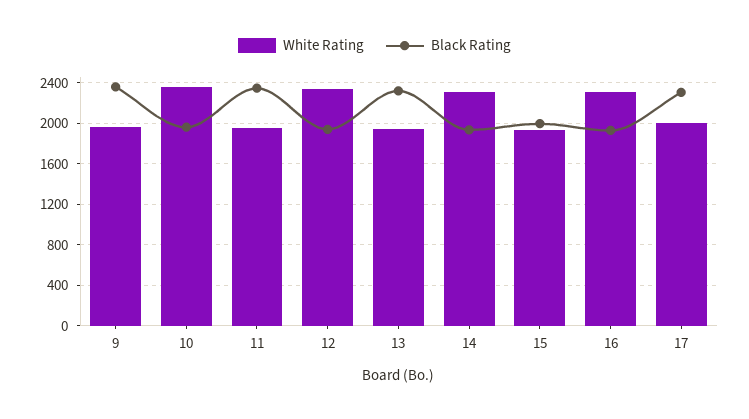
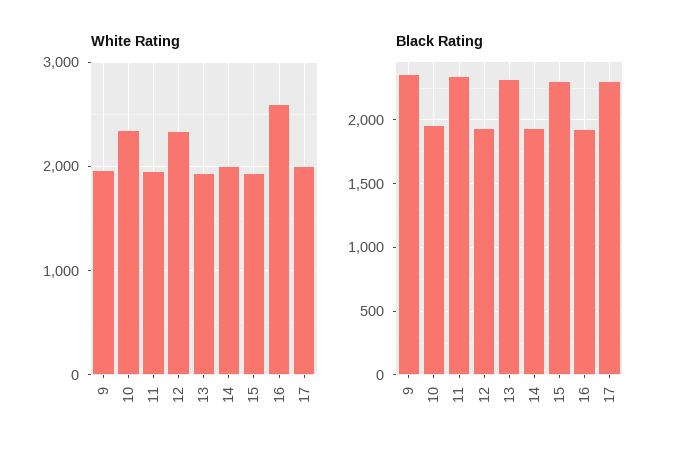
White Rating, 14: 2300 -> 2000
Black Rating, 15: 2000 -> 2300
White Rating, 16: 2300 -> 2600

